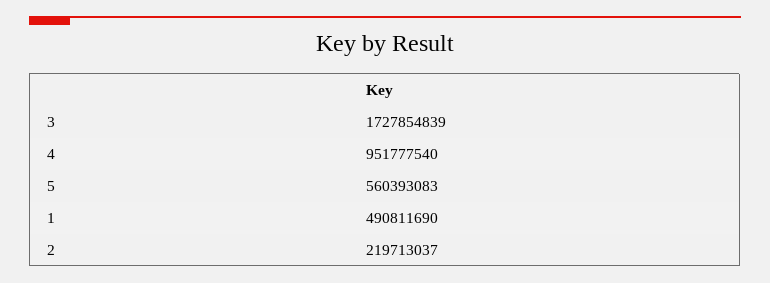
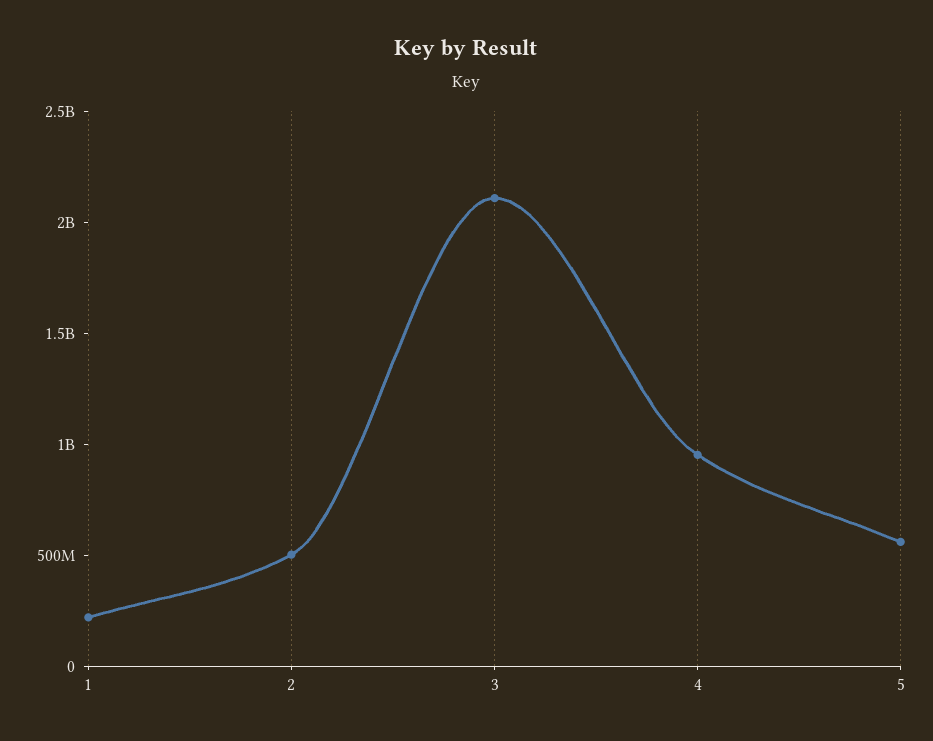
3: 1727854839 -> 2100000000
1: 490811690 -> 200000000
2: 219713037 -> 500000000

